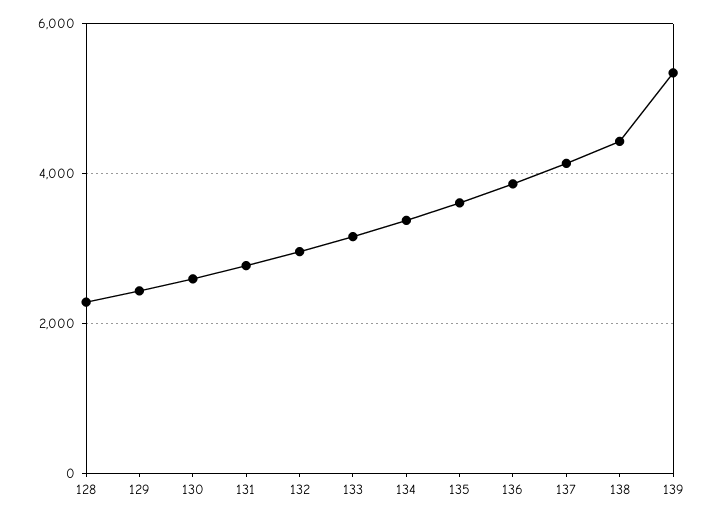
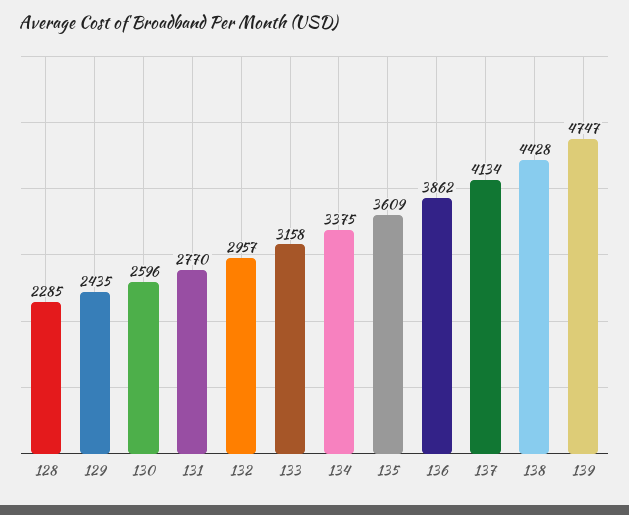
139: 5400 -> 4747

